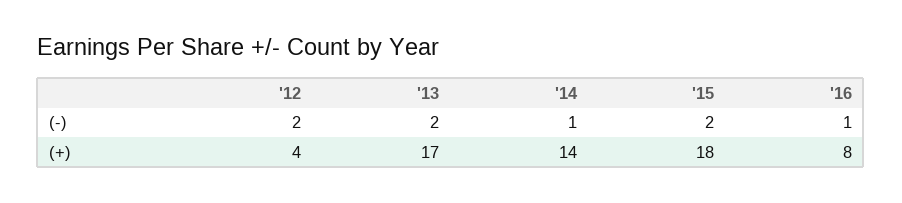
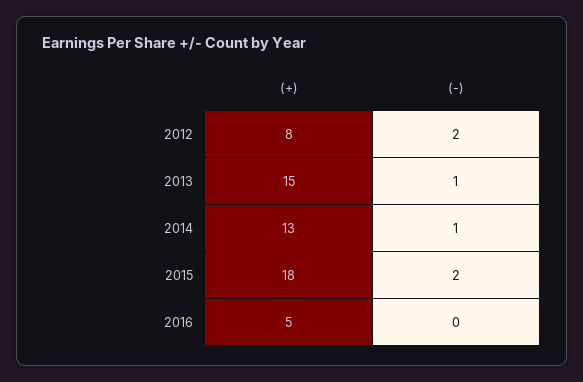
'13, (-): 2 -> 1
'16, (-): 1 -> 0
'12, (+): 4 -> 8
'13, (+): 17 -> 15
'14, (+): 14 -> 13
'16, (+): 8 -> 5

